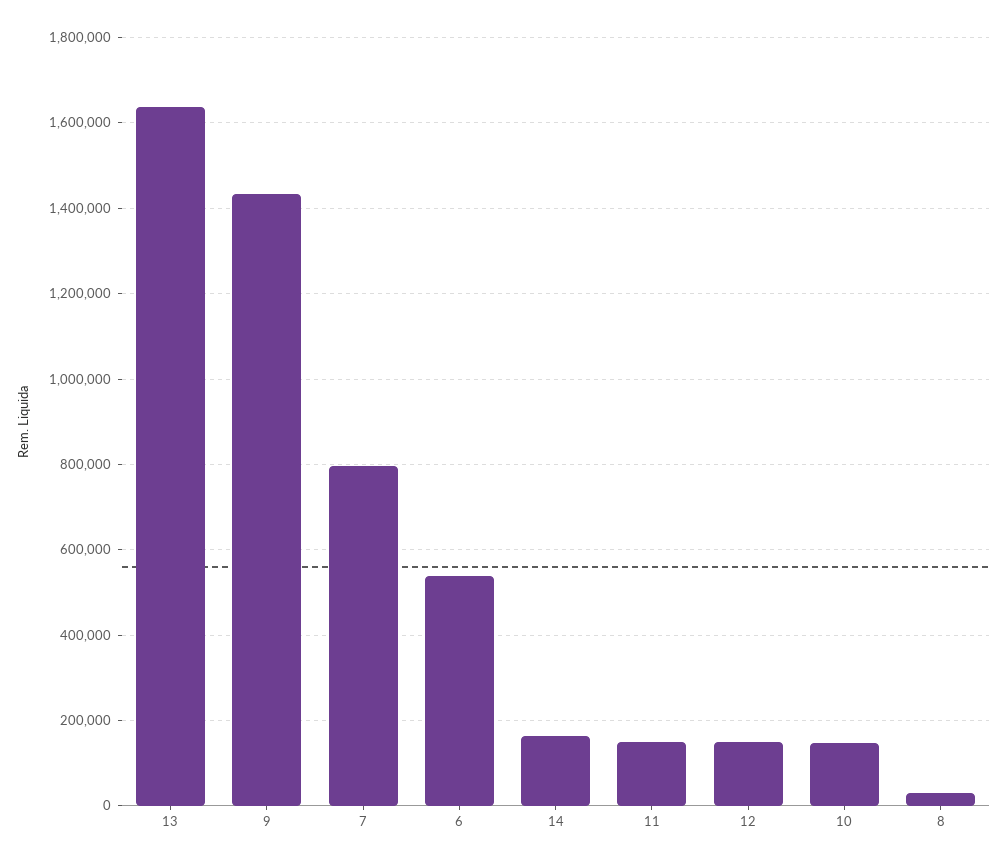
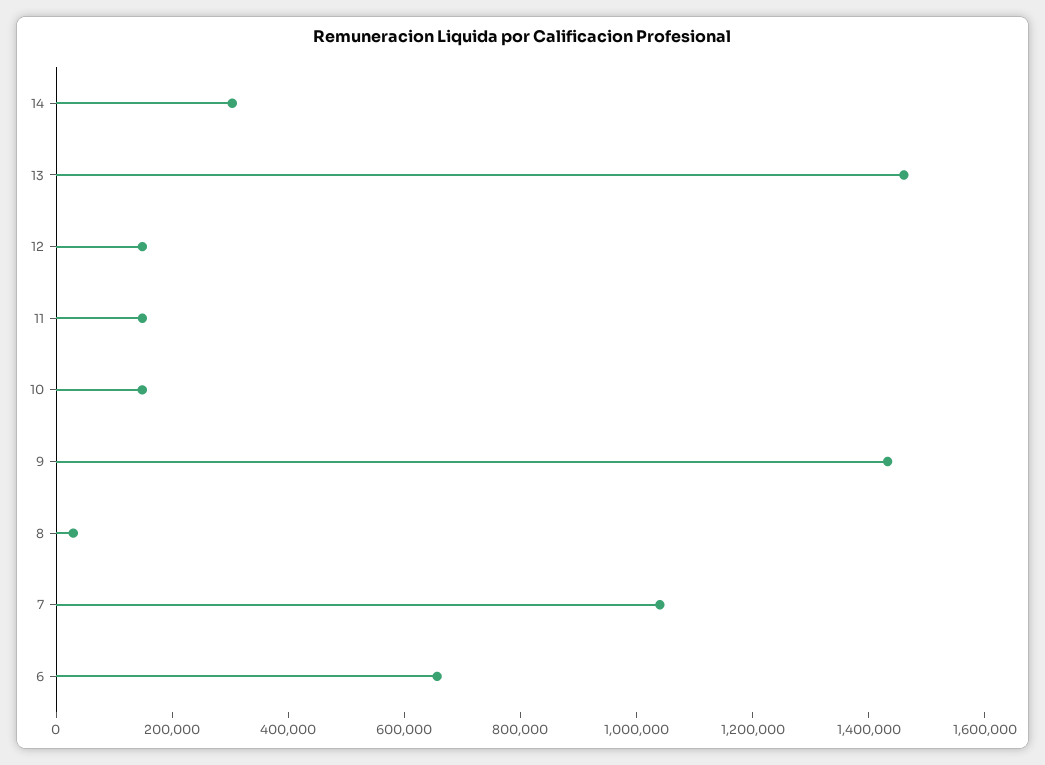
13: 1640000 -> 1450000
7: 800000 -> 1050000
6: 540000 -> 650000
14: 160000 -> 300000

